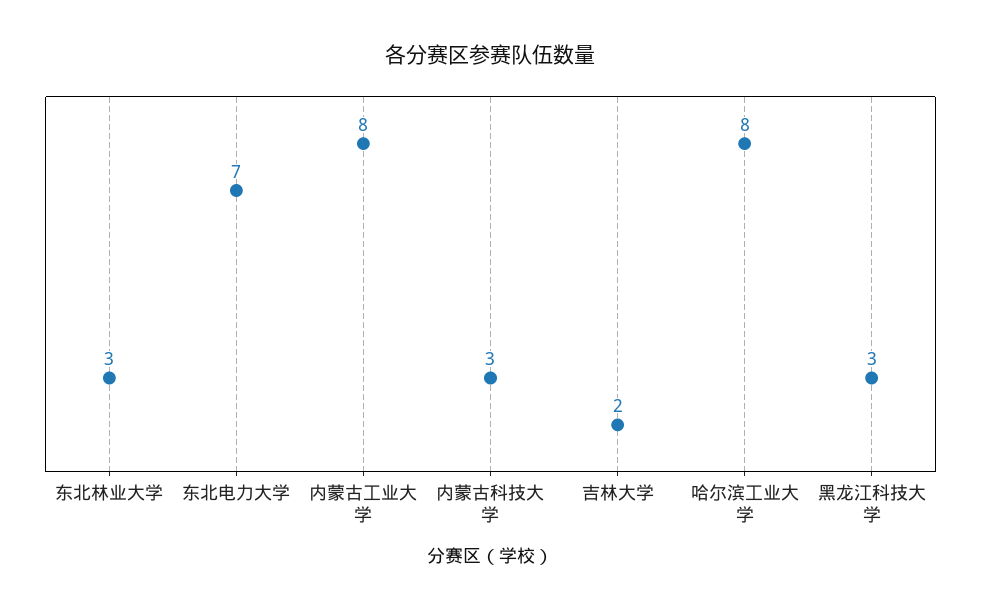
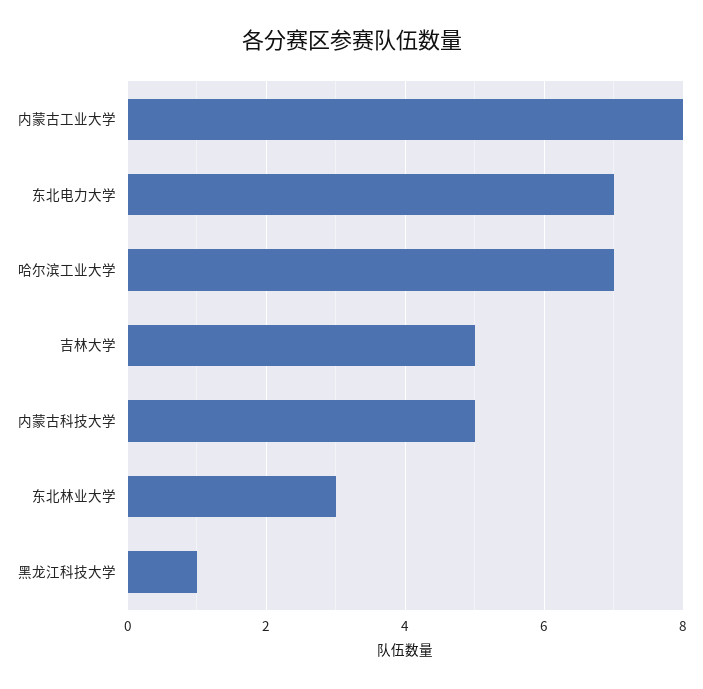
内蒙古科技大学: 3 -> 5
吉林大学: 2 -> 5
哈尔滨工业大学: 8 -> 7
黑龙江科技大学: 3 -> 1

